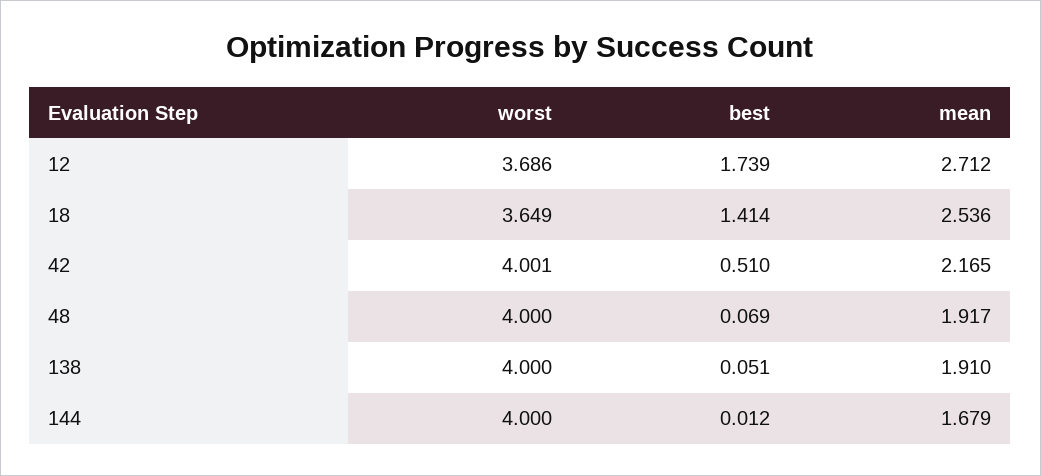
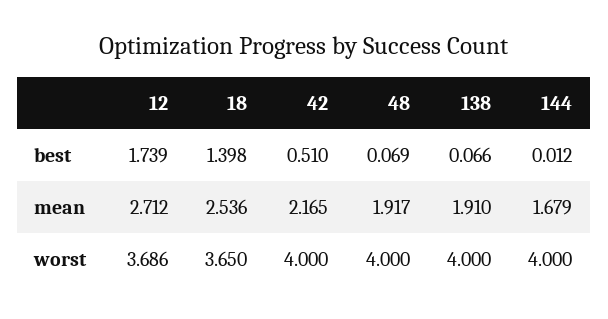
worst, 18: 3.649 -> 3.65
best, 18: 1.414 -> 1.398
worst, 42: 4.001 -> 4
best, 138: 0.051 -> 0.066

